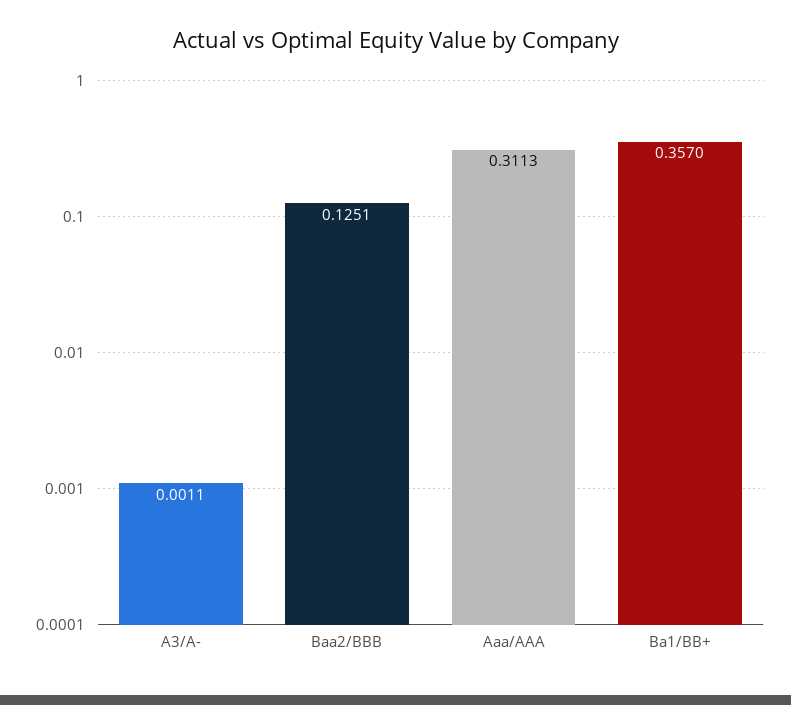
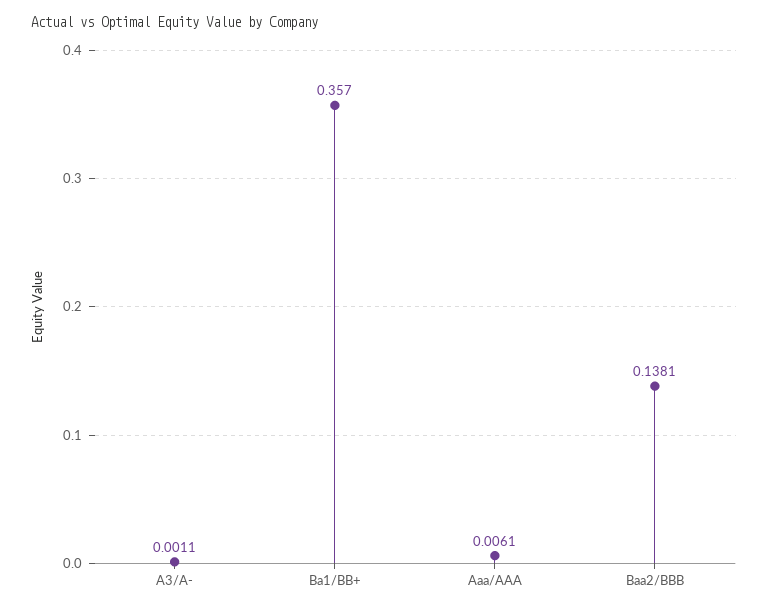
Baa2/BBB: 0.1251 -> 0.1381
Aaa/AAA: 0.3113 -> 0.0061

